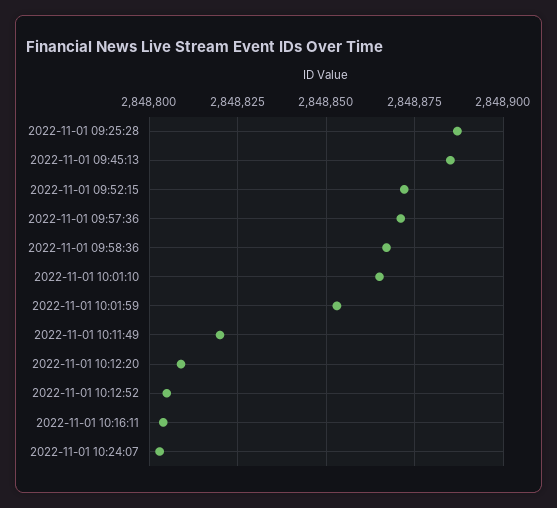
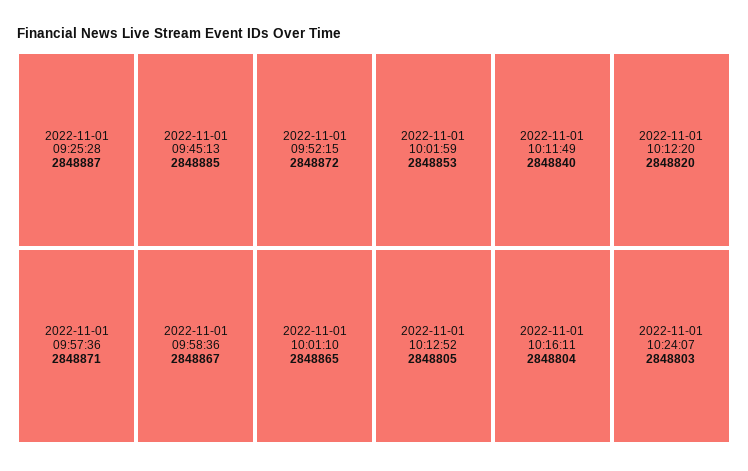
2022-11-01 10:11:49: 2848820 -> 2848840
2022-11-01 10:12:20: 2848810 -> 2848820

